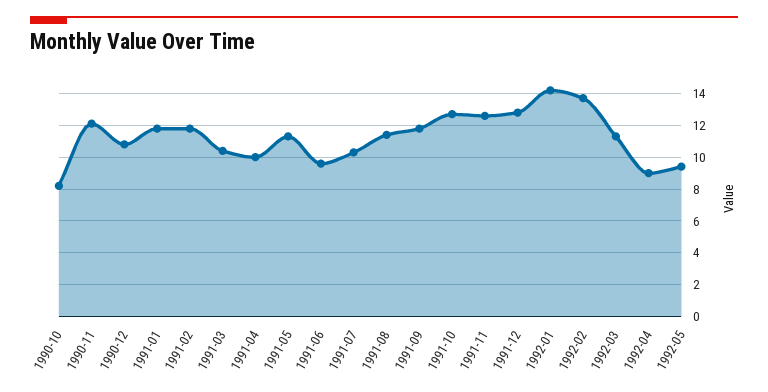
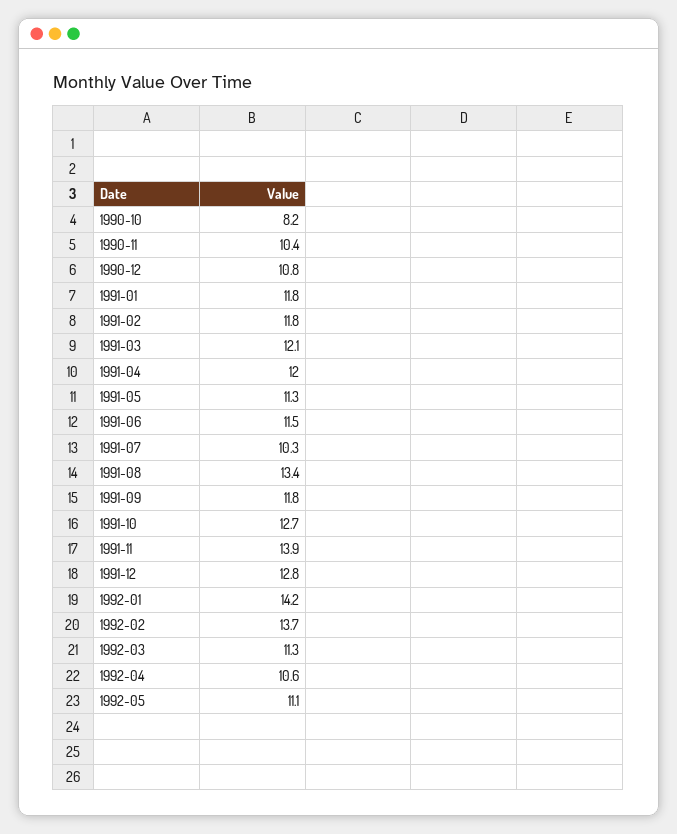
1990-11: 12 -> 10.4
1991-03: 10.5 -> 12.1
1991-04: 10 -> 12
1991-06: 9.5 -> 11.5
1991-08: 11.5 -> 13.4
1991-11: 12.5 -> 13.9
1992-04: 9 -> 10.6
1992-05: 9.5 -> 11.1

